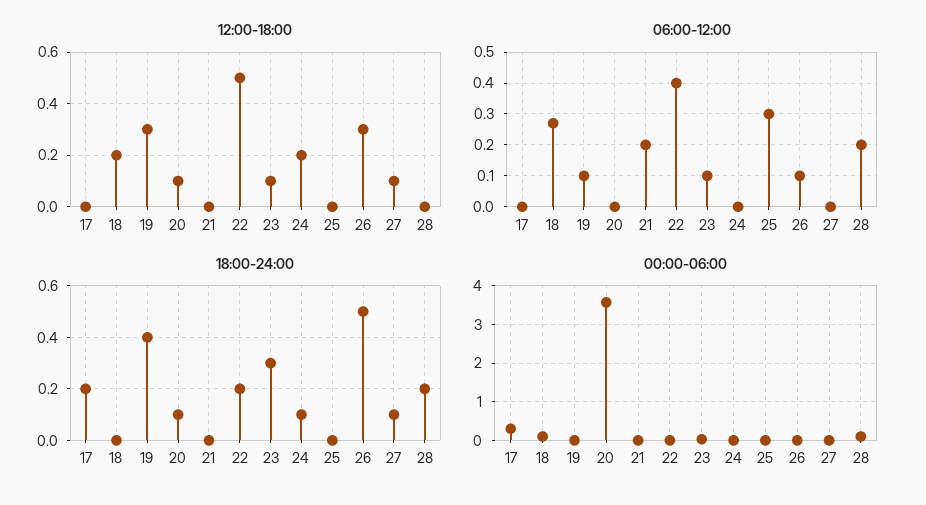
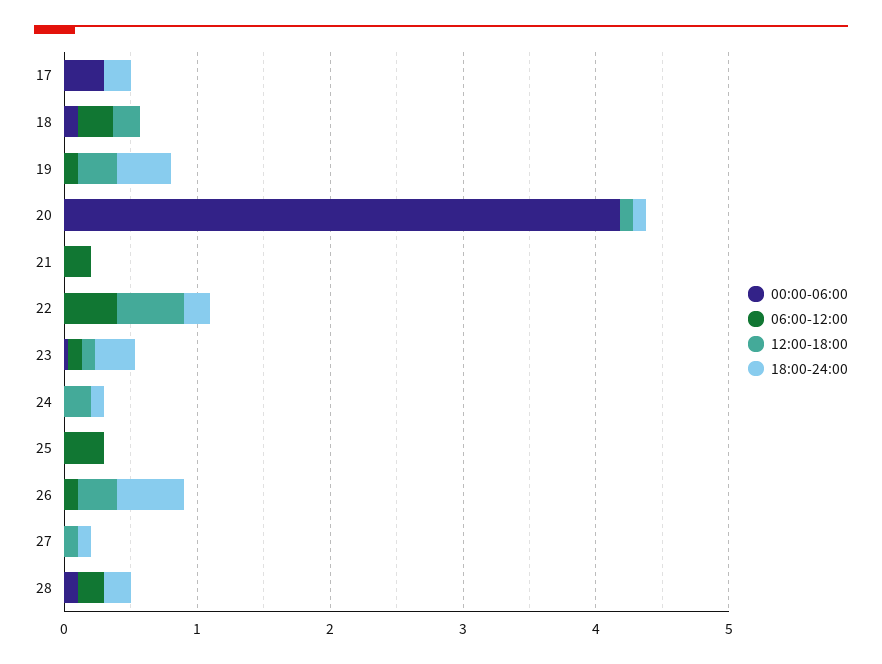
00:00-06:00, 20: 3.6 -> 4.2

